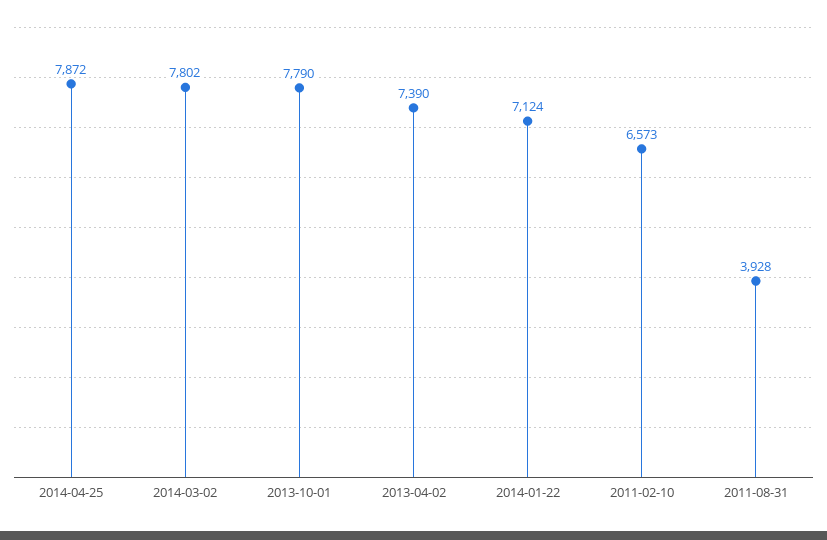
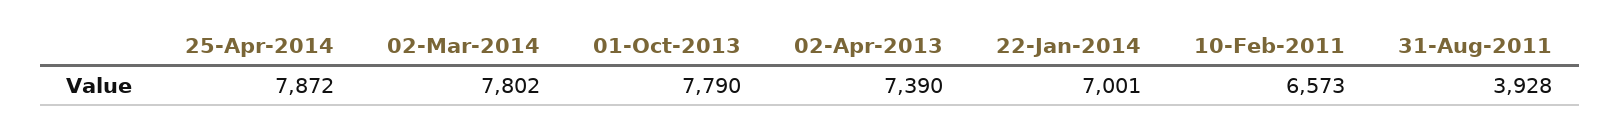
2014-01-22: 7124 -> 7001

